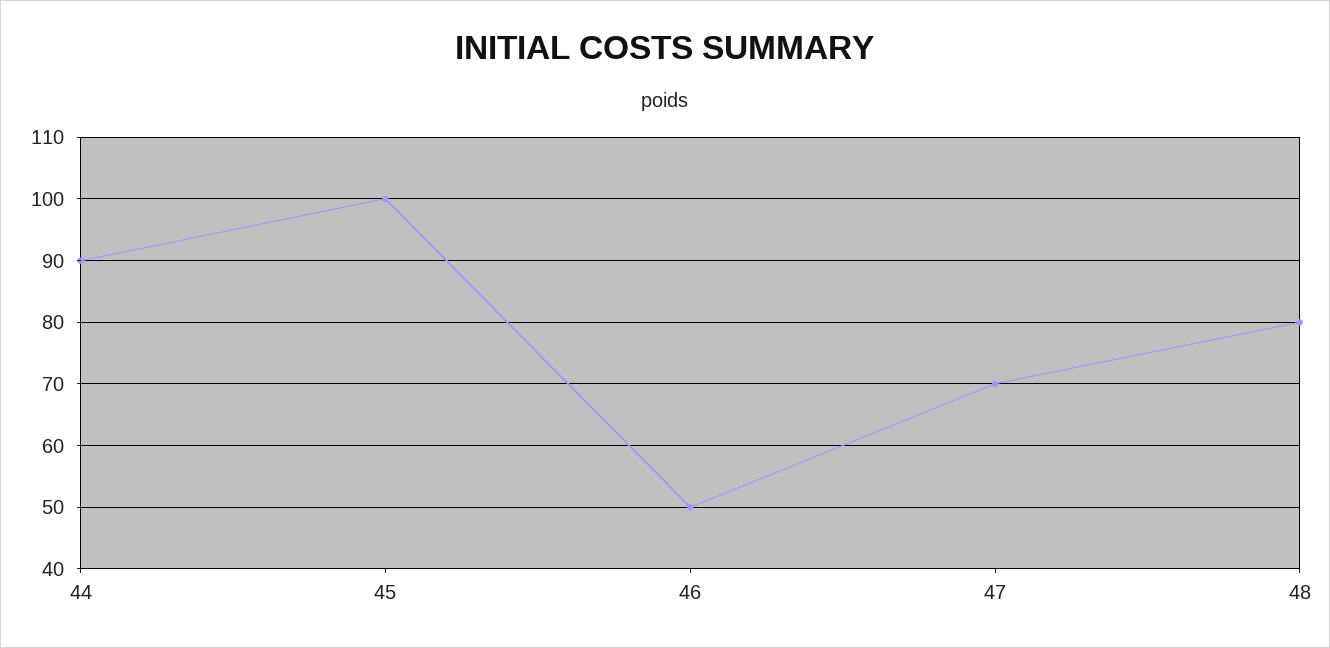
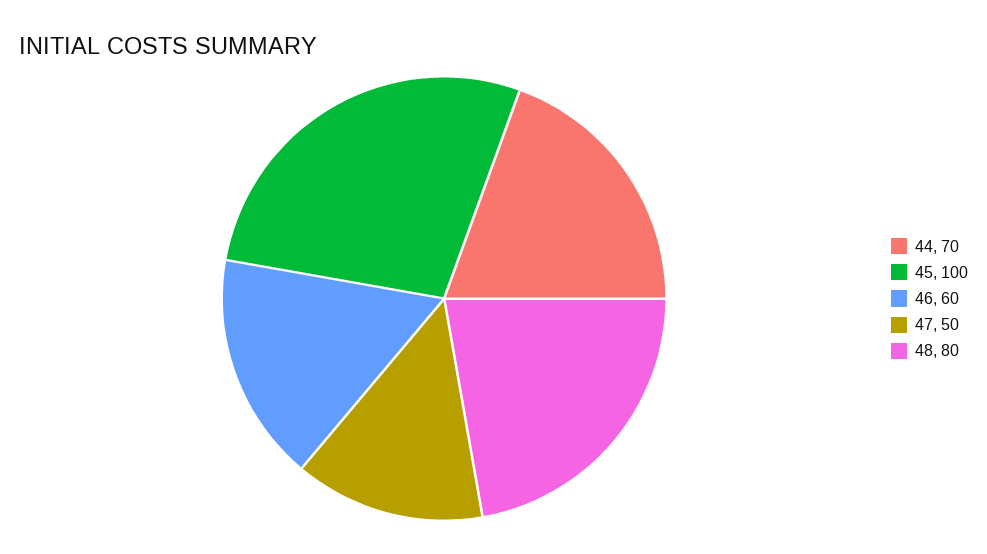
44: 90 -> 70
46: 50 -> 60
47: 70 -> 50

